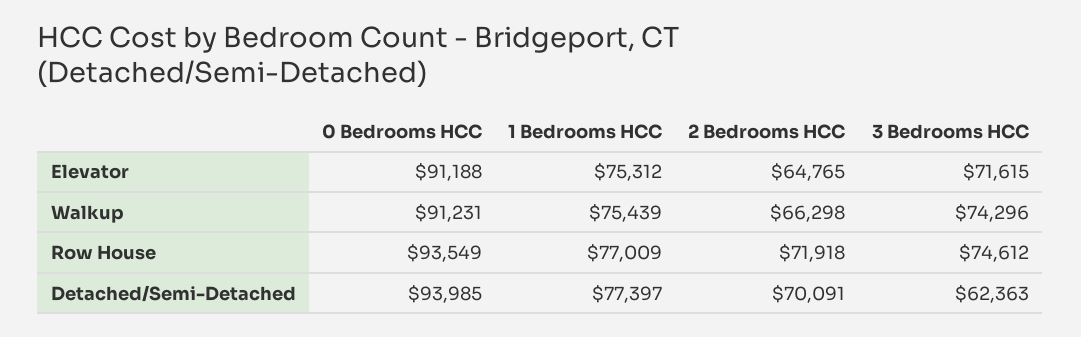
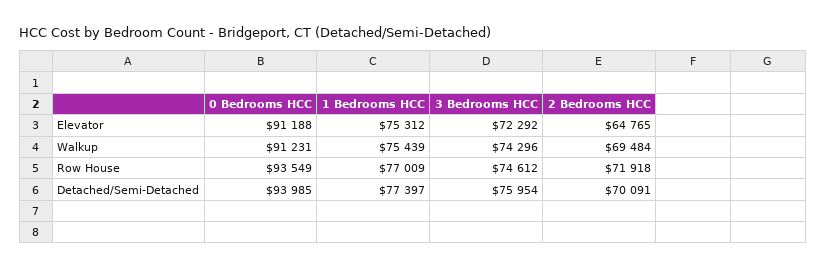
3 Bedrooms HCC, Elevator: 71615 -> 72292
2 Bedrooms HCC, Walkup: 66298 -> 69484
3 Bedrooms HCC, Detached/Semi-Detached: 62363 -> 75954

